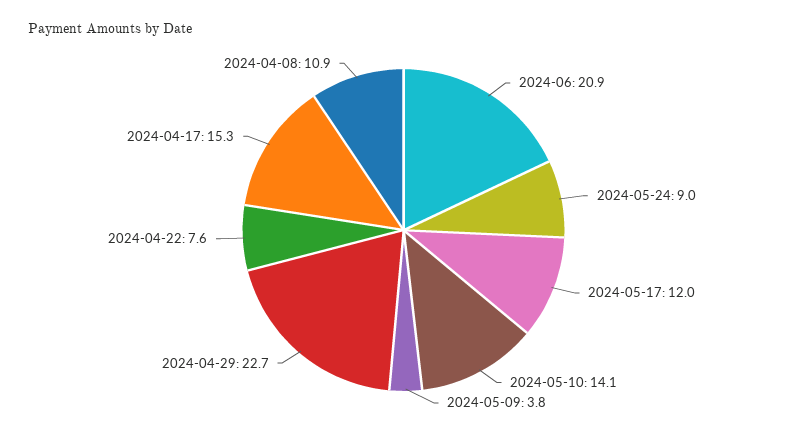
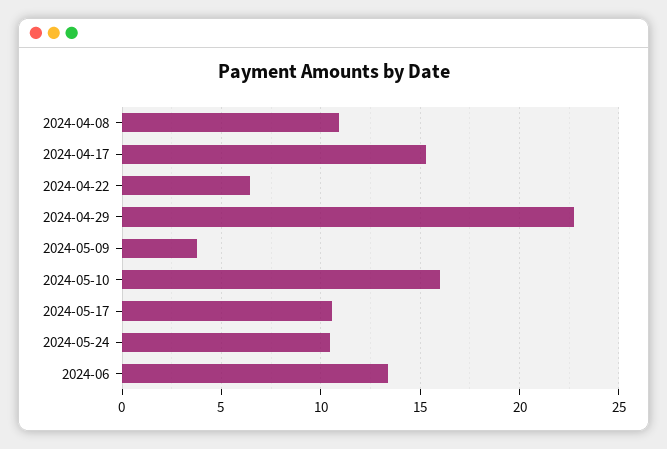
2024-06: 20.9 -> 13.5
2024-05-24: 9 -> 10.5
2024-05-17: 12 -> 10.5
2024-05-10: 14.1 -> 16
2024-04-22: 7.6 -> 6.5

